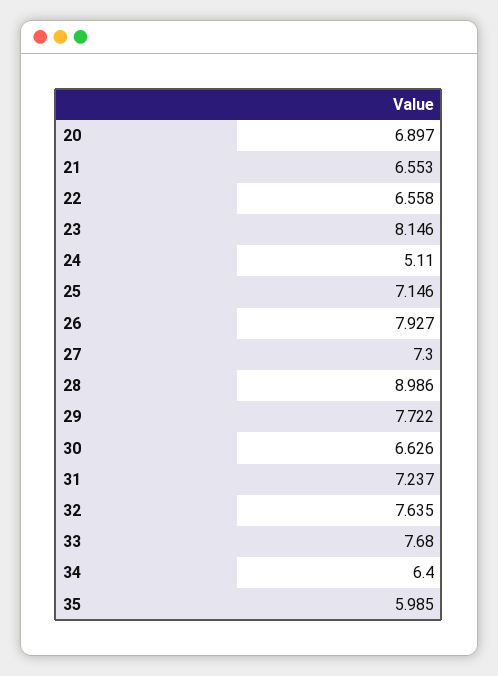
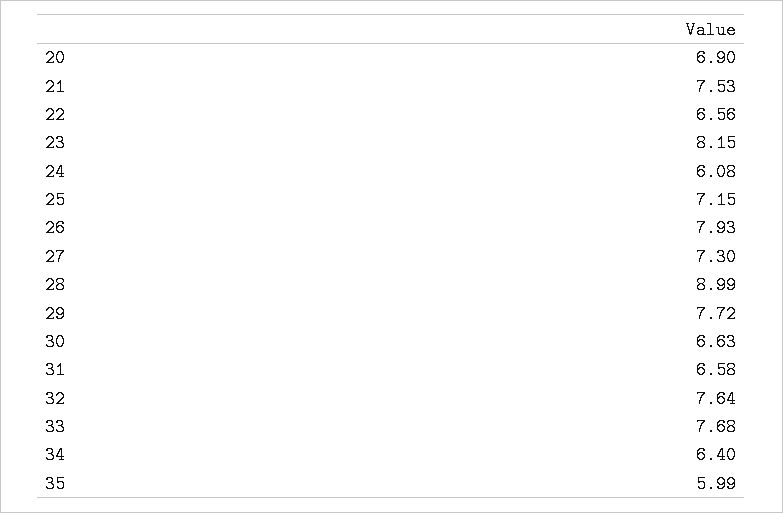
21: 6.553 -> 7.53
24: 5.11 -> 6.08
31: 7.237 -> 6.58

